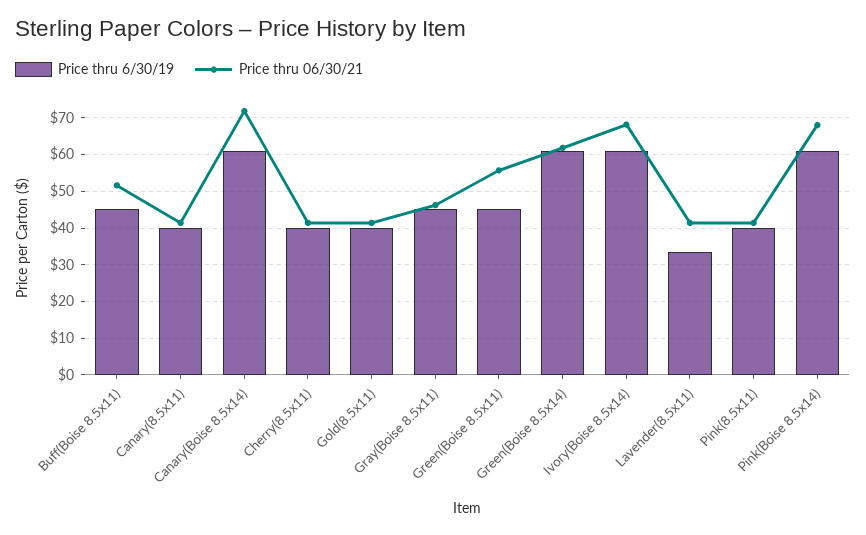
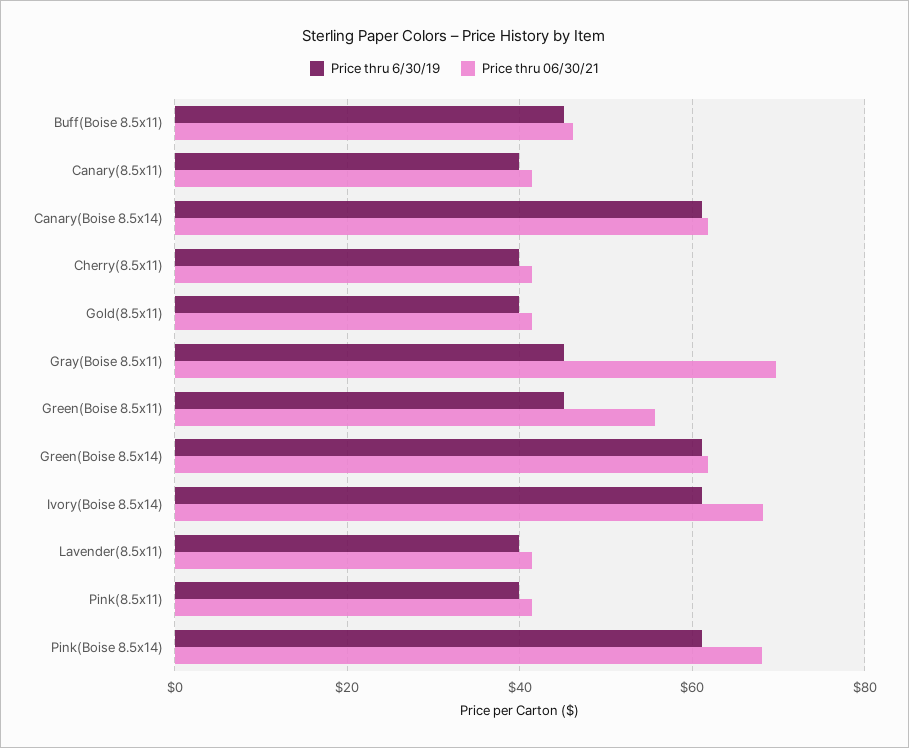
Price thru 06/30/21, Buff(Boise 8.5x11): 52 -> 46
Price thru 06/30/21, Canary(Boise 8.5x14): 72 -> 62
Price thru 06/30/21, Gray(Boise 8.5x11): 46 -> 70
Price thru 6/30/19, Lavender(8.5x11): 34 -> 40

